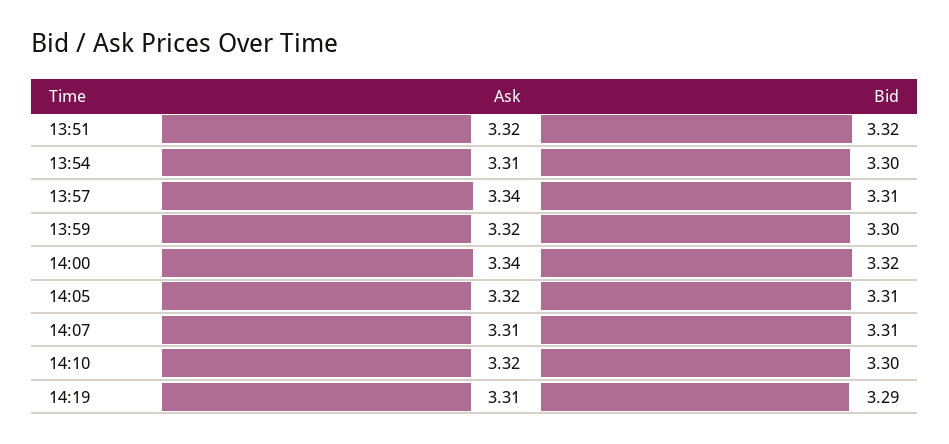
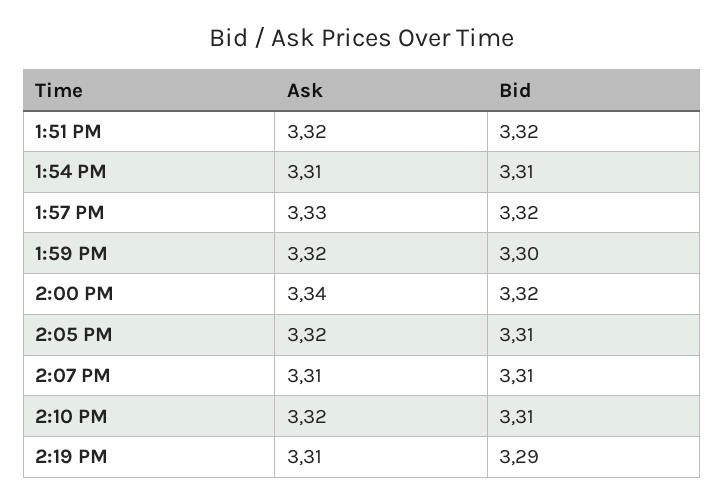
Bid, 13:54: 3.3 -> 3.31
Ask, 13:57: 3.34 -> 3.33
Bid, 13:57: 3.31 -> 3.32
Bid, 14:10: 3.3 -> 3.31

